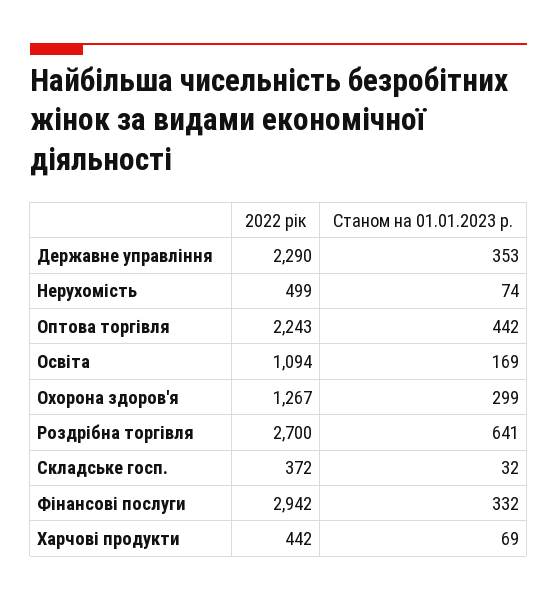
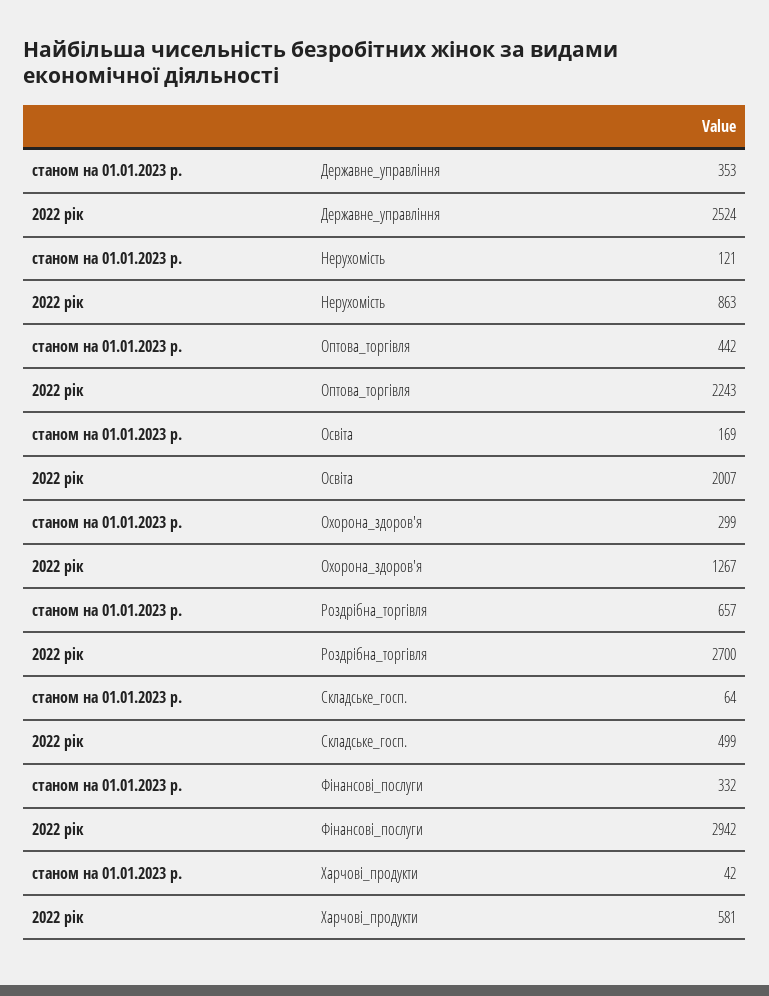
2022 рік, Державне управління: 2290 -> 2524
2022 рік, Нерухомість: 499 -> 863
Станом на 01.01.2023 р., Нерухомість: 74 -> 121
2022 рік, Освіта: 1094 -> 2007
Станом на 01.01.2023 р., Роздрібна торгівля: 641 -> 657
2022 рік, Складське госп.: 372 -> 499
Станом на 01.01.2023 р., Складське госп.: 32 -> 64
2022 рік, Харчові продукти: 442 -> 581
Станом на 01.01.2023 р., Харчові продукти: 69 -> 42

